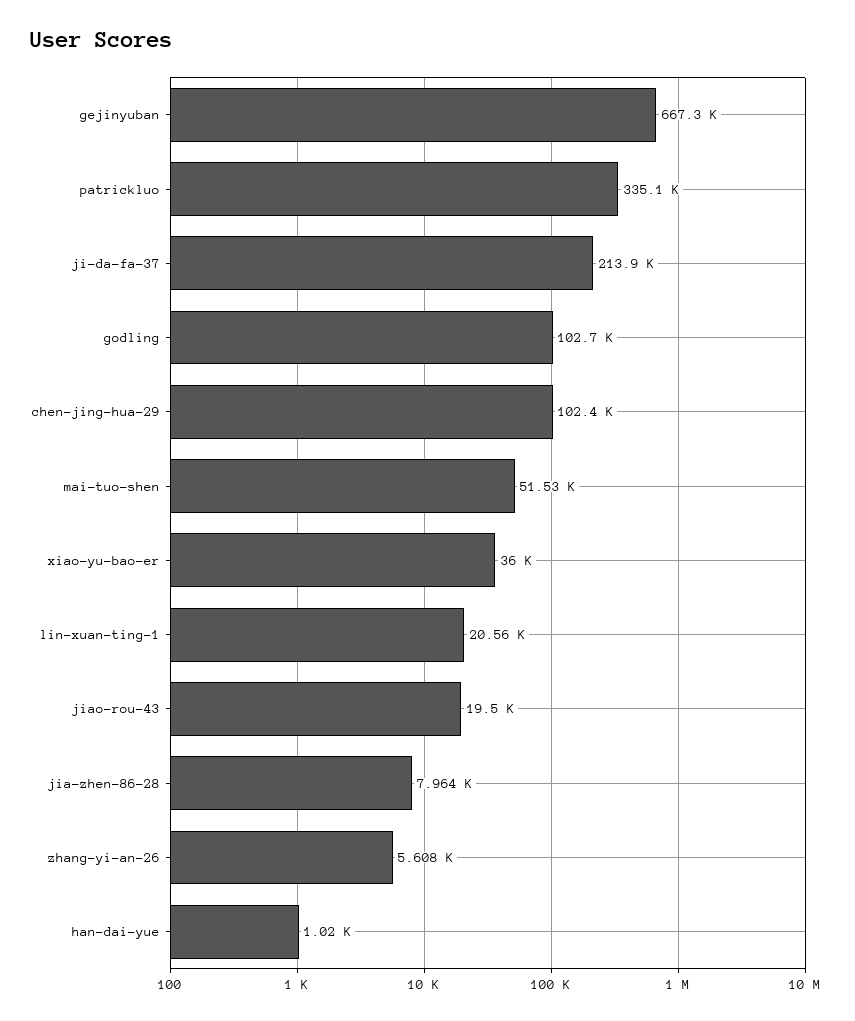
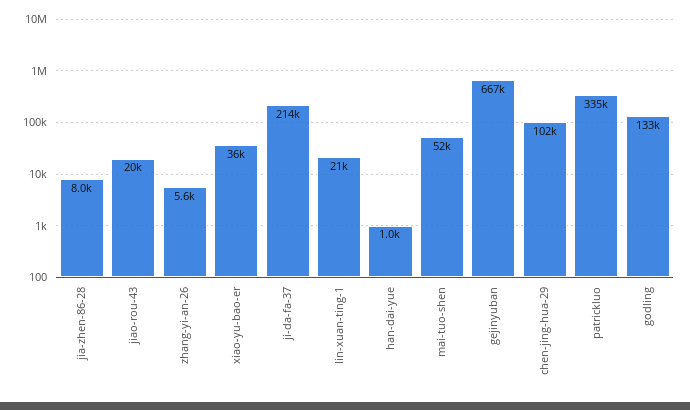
godling: 102700 -> 133000

